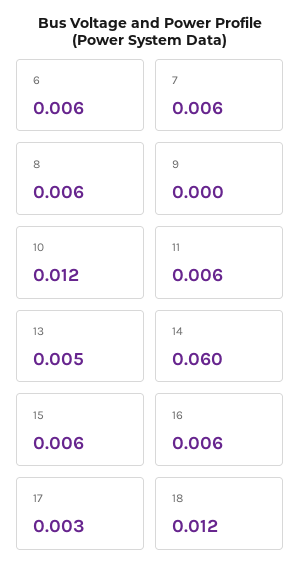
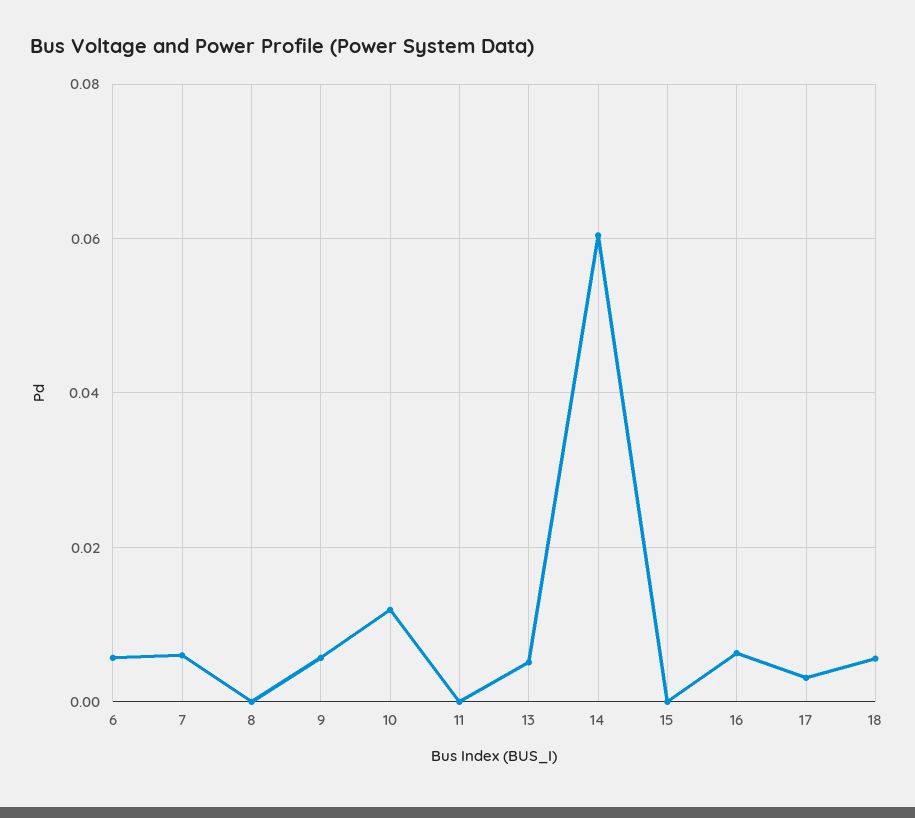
8: 0.006 -> 0
9: 0 -> 0.006
11: 0.006 -> 0
15: 0.006 -> 0
18: 0.012 -> 0.006

